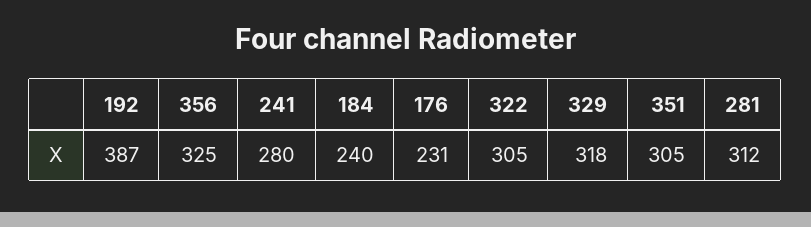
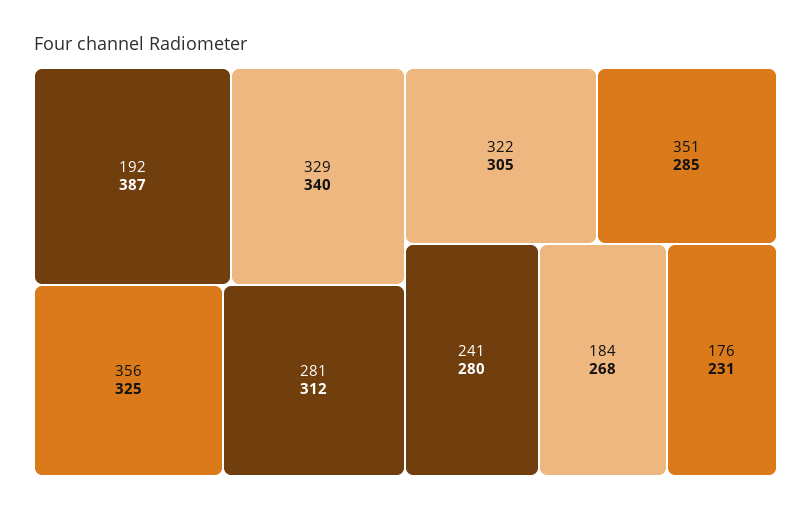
184: 240 -> 268
329: 318 -> 340
351: 305 -> 285

